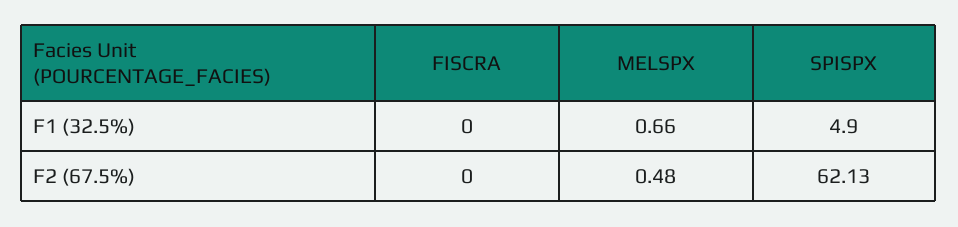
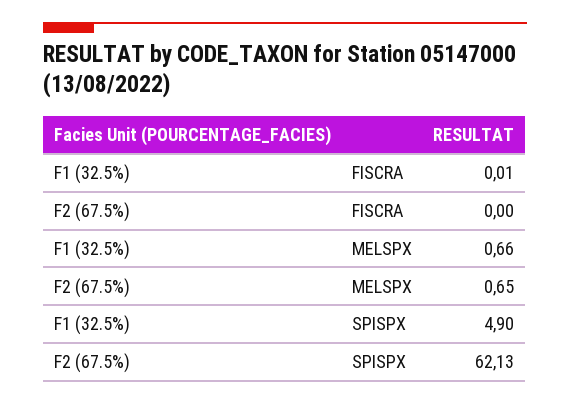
FISCRA, F1 (32.5%): 0 -> 0.01
MELSPX, F2 (67.5%): 0.48 -> 0.65

